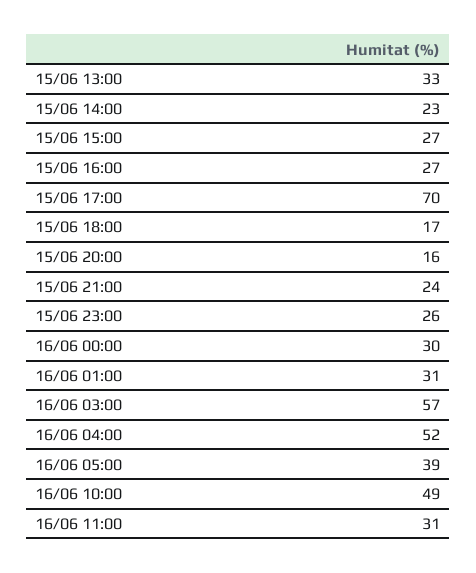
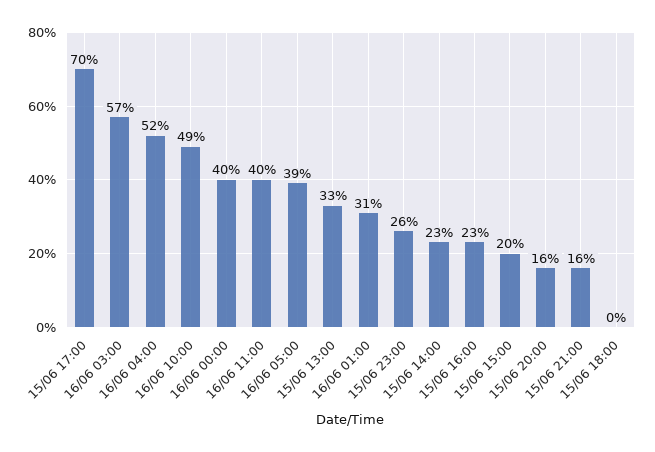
15/06 15:00: 27 -> 20
15/06 16:00: 27 -> 23
15/06 18:00: 17 -> 0
15/06 21:00: 24 -> 16
16/06 00:00: 30 -> 40
16/06 11:00: 31 -> 40

